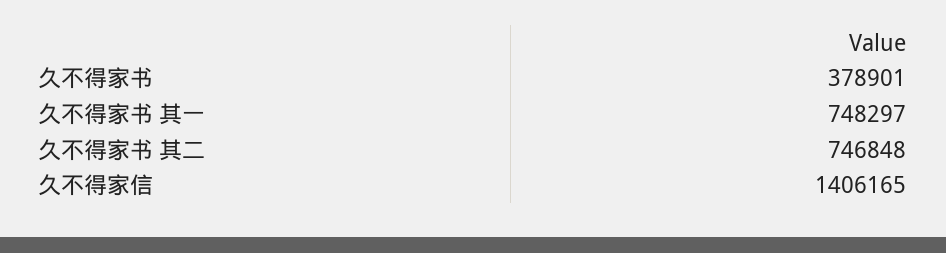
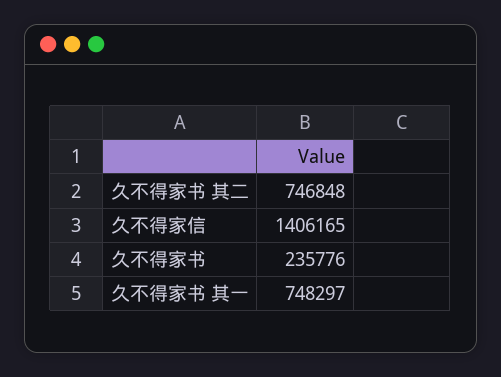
久不得家书: 378901 -> 235776

